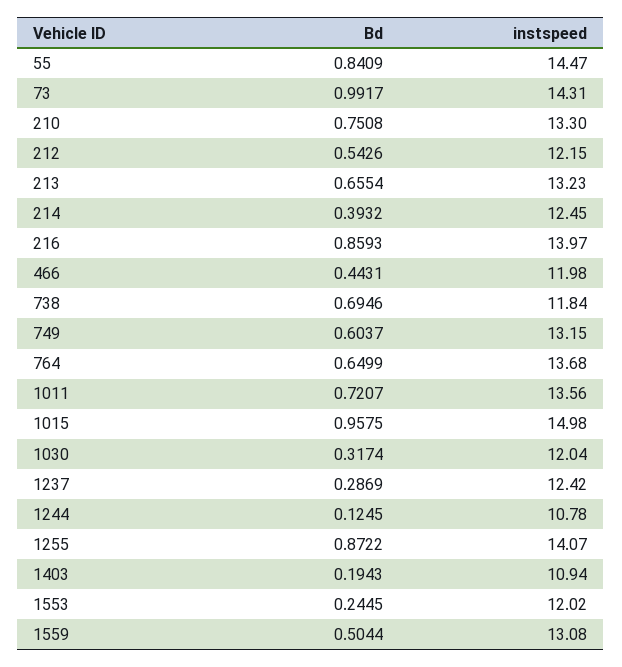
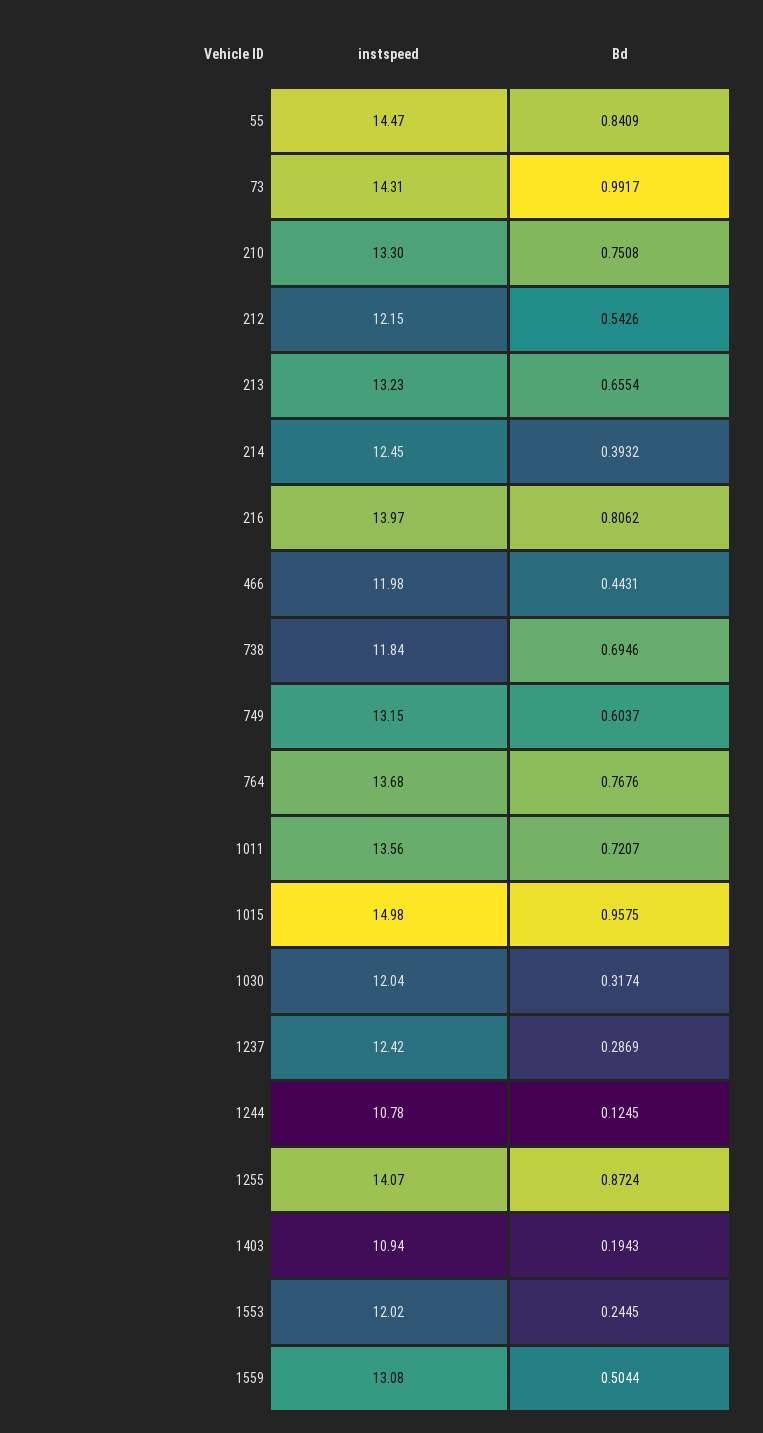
Bd, 216: 0.8593 -> 0.8062
Bd, 764: 0.6499 -> 0.7676
Bd, 1255: 0.8722 -> 0.8724

